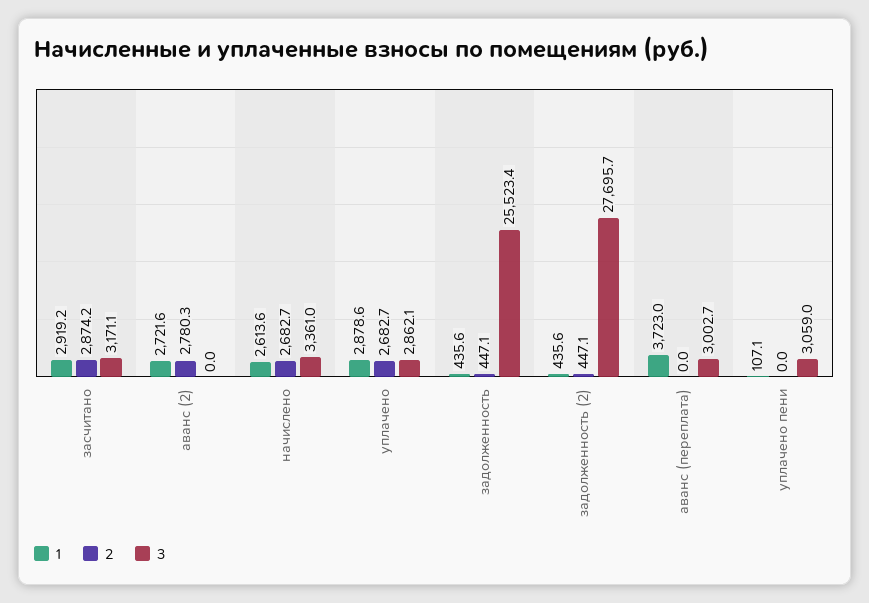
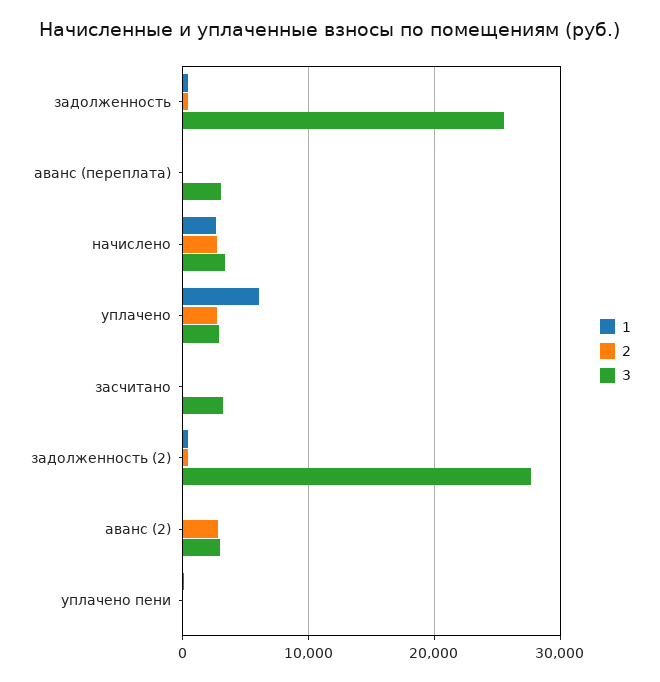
1, засчитано: 2919.2 -> 0
2, засчитано: 2874.2 -> 0
1, аванс (2): 2721.6 -> 0
3, аванс (2): 0 -> 3000
1, уплачено: 2878.6 -> 6000
1, аванс (переплата): 3723 -> 0
3, уплачено пени: 3059 -> 0

